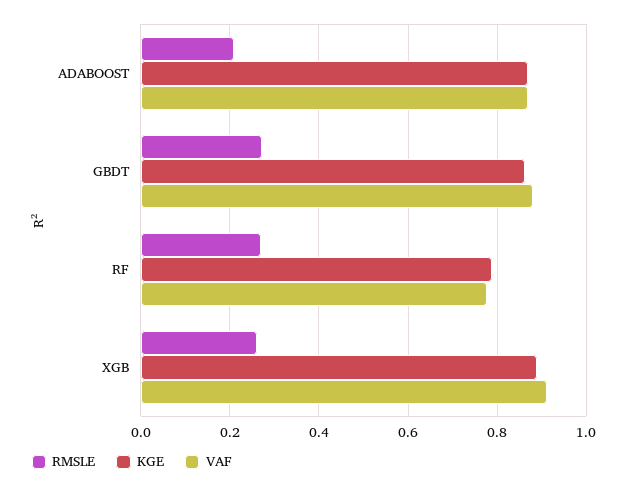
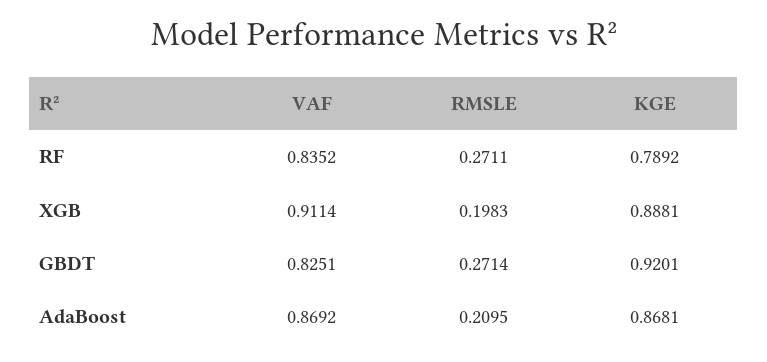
KGE, GBDT: 0.86 -> 0.9201
VAF, GBDT: 0.88 -> 0.8251
VAF, RF: 0.78 -> 0.8352
RMSLE, XGB: 0.26 -> 0.1983

